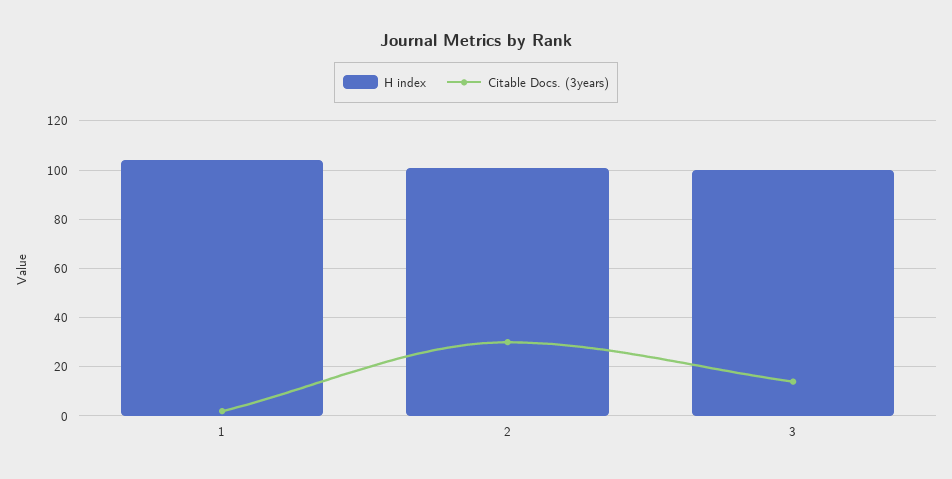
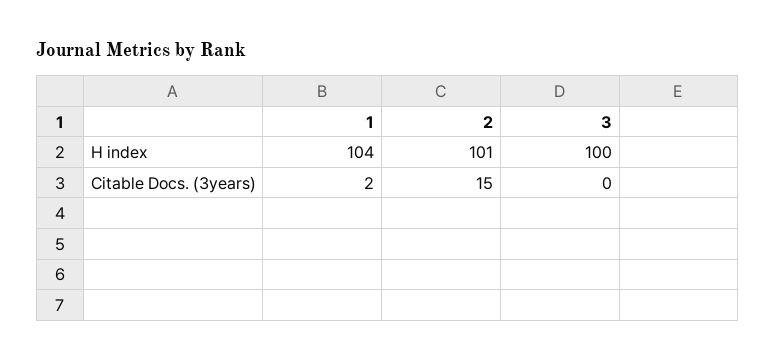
Citable Docs. (3years), 2: 30 -> 15
Citable Docs. (3years), 3: 15 -> 0

